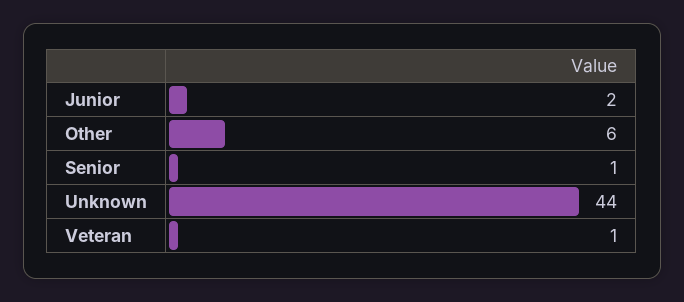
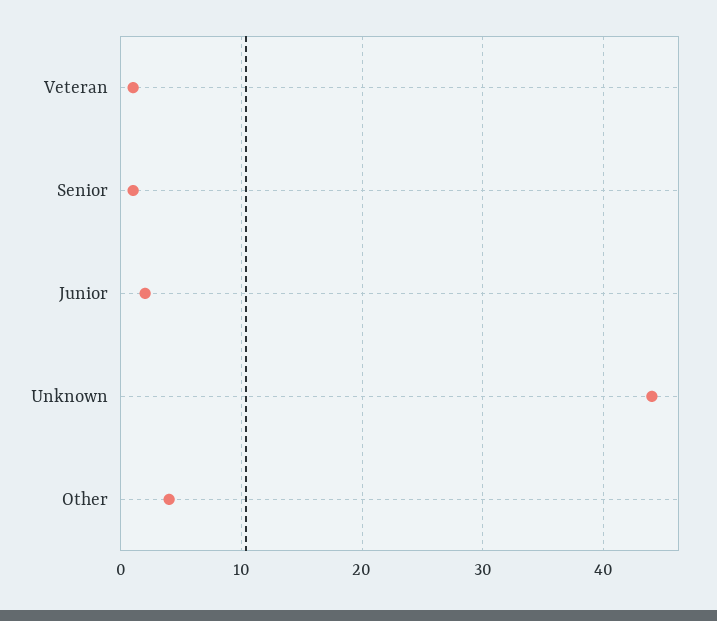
Other: 6 -> 4

